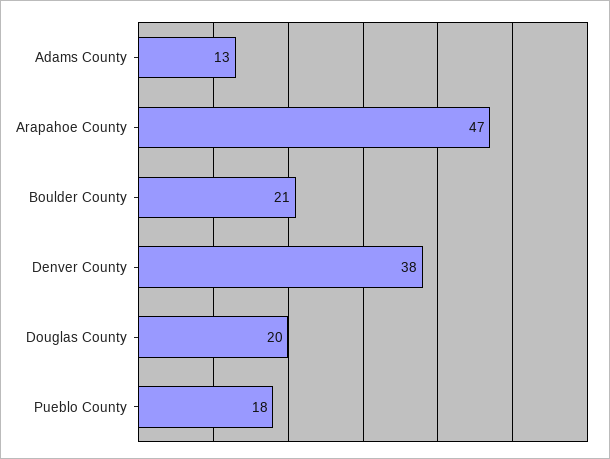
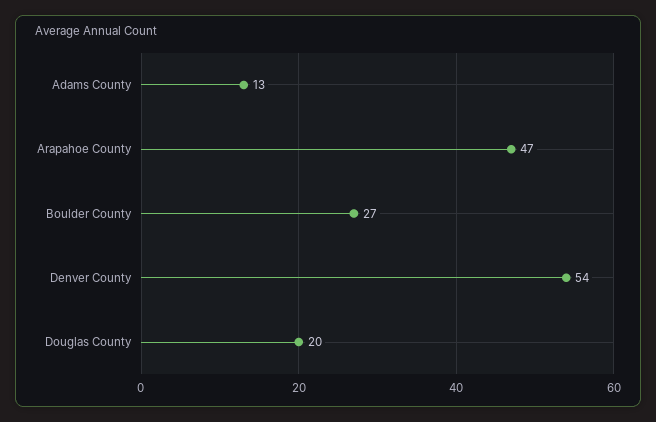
Boulder County: 21 -> 27
Denver County: 38 -> 54
Pueblo County: 18 -> none

